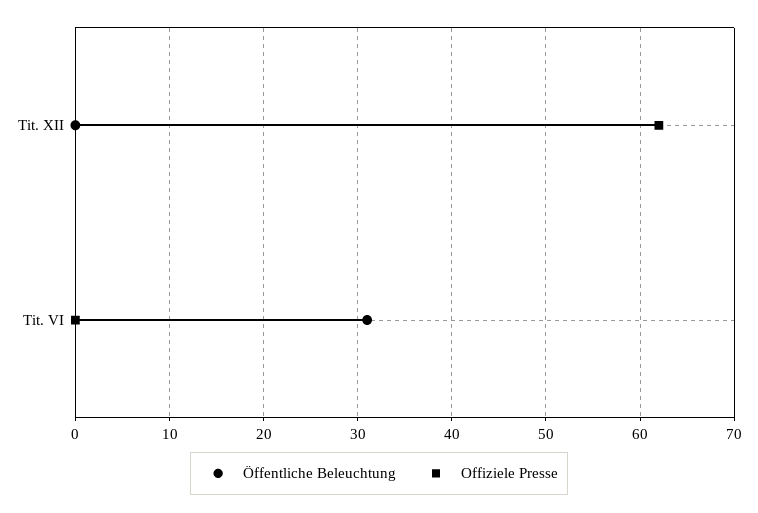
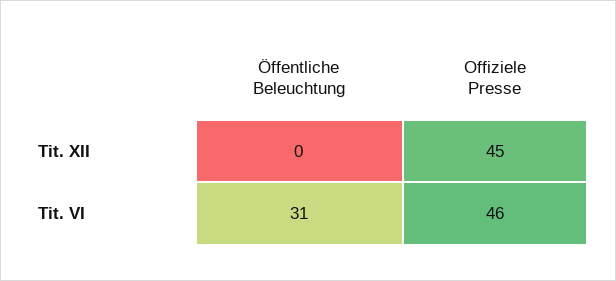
Offiziele Presse, Tit. XII: 62 -> 45
Offiziele Presse, Tit. VI: 0 -> 46

